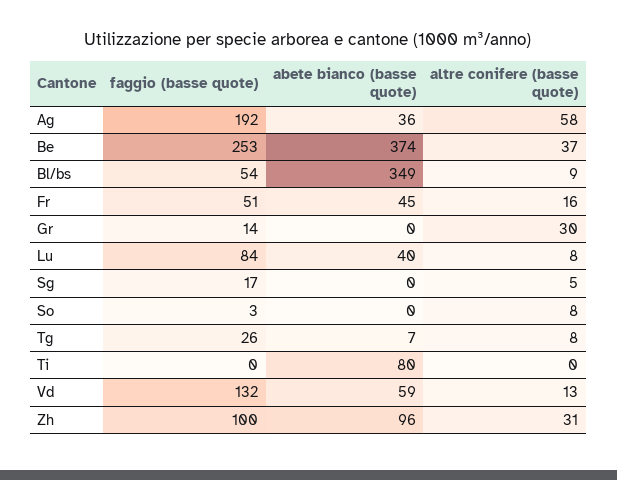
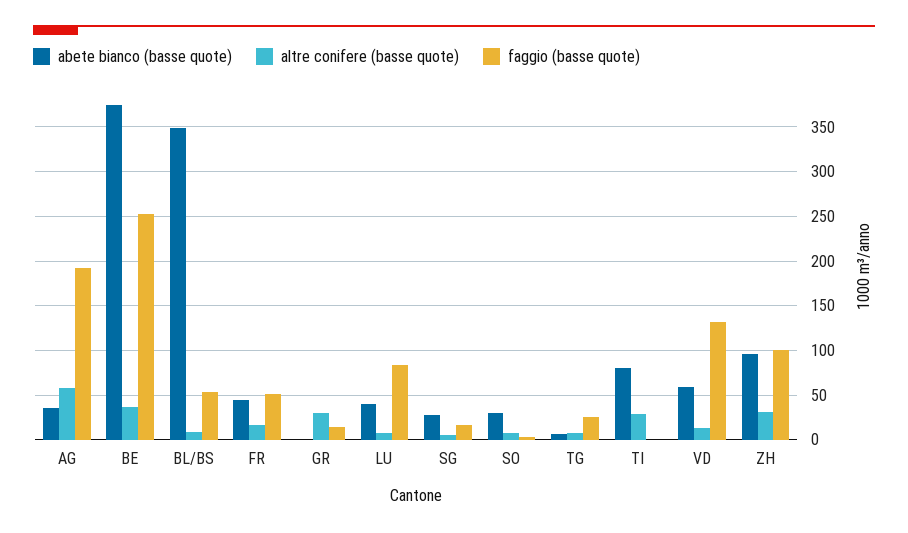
abete bianco (basse quote), Sg: 0 -> 30
abete bianco (basse quote), So: 0 -> 30
altre conifere (basse quote), Ti: 0 -> 30

